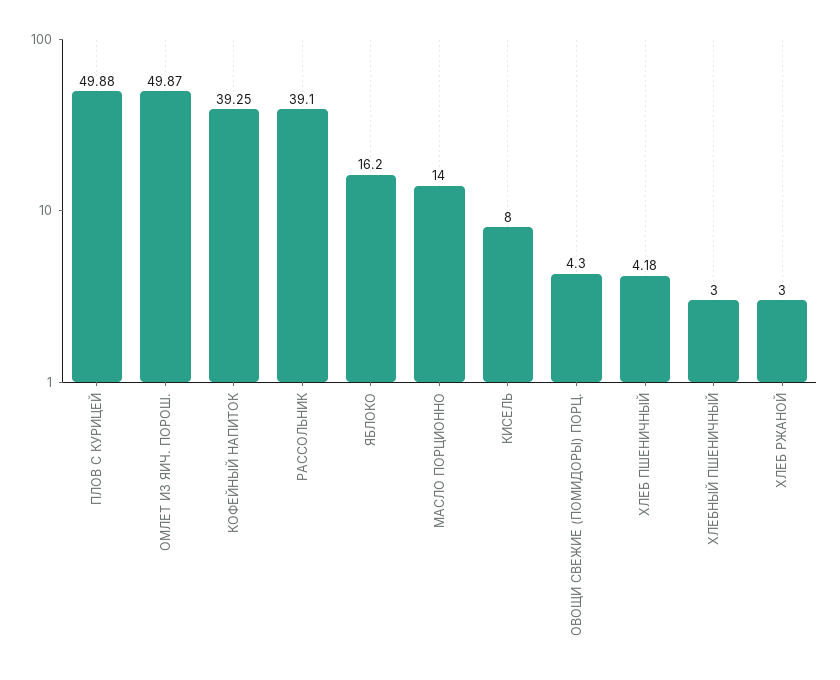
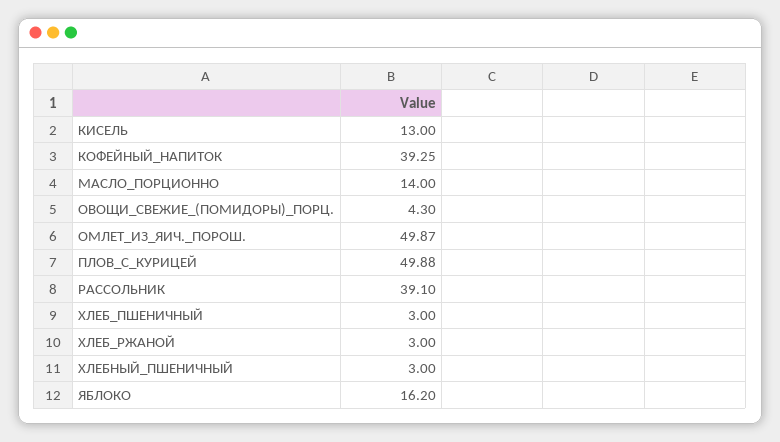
КИСЕЛЬ: 8 -> 13
ХЛЕБ ПШЕНИЧНЫЙ: 4.18 -> 3

